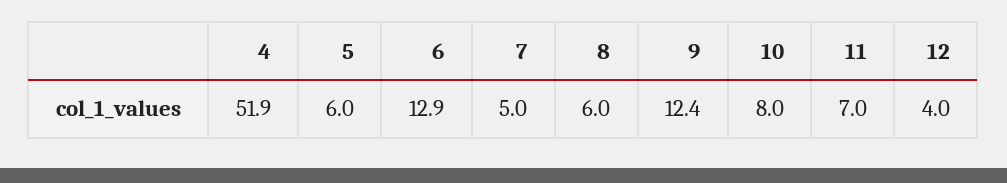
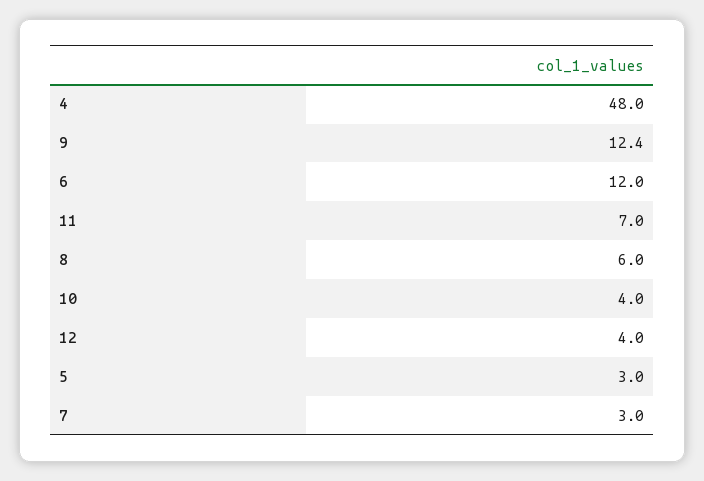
4: 51.9 -> 48
5: 6 -> 3
6: 12.9 -> 12
7: 5 -> 3
10: 8 -> 4

